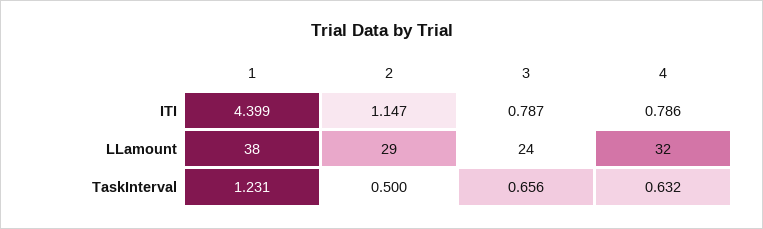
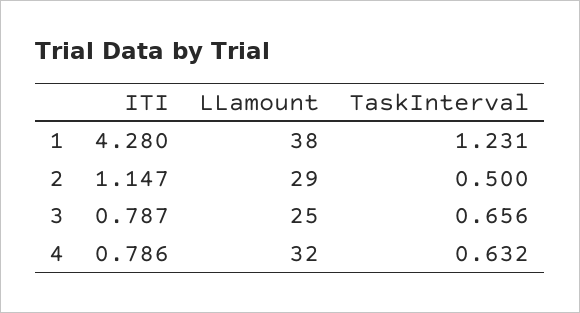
1, ITI: 4.399 -> 4.28
3, LLamount: 24 -> 25

